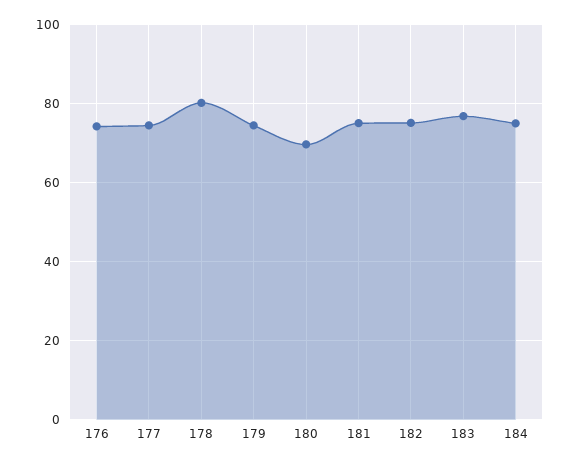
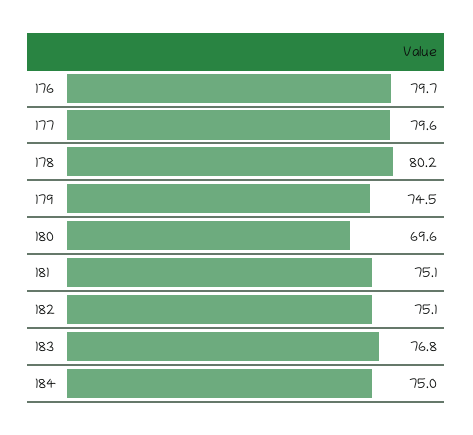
176: 74 -> 79.7
177: 74 -> 79.6

